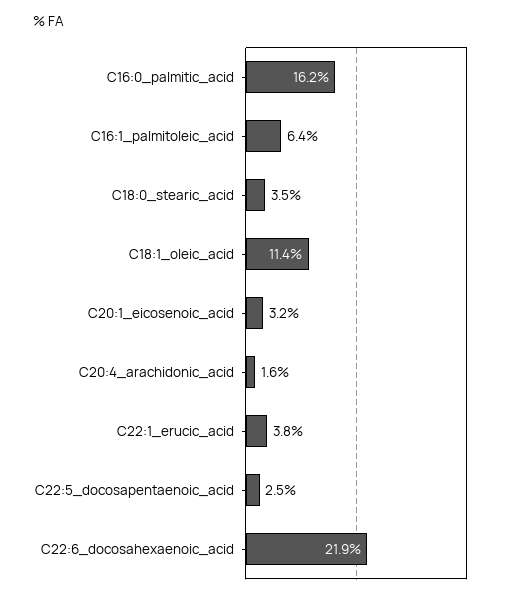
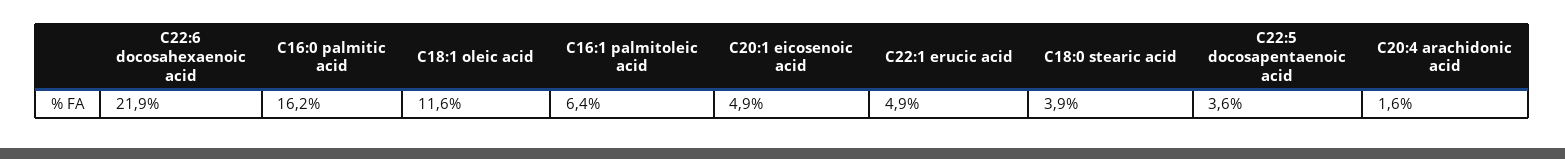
C18:0_stearic_acid: 3.5 -> 3.9
C18:1_oleic_acid: 11.4 -> 11.6
C20:1_eicosenoic_acid: 3.2 -> 4.9
C22:1_erucic_acid: 3.8 -> 4.9
C22:5_docosapentaenoic_acid: 2.5 -> 3.6

